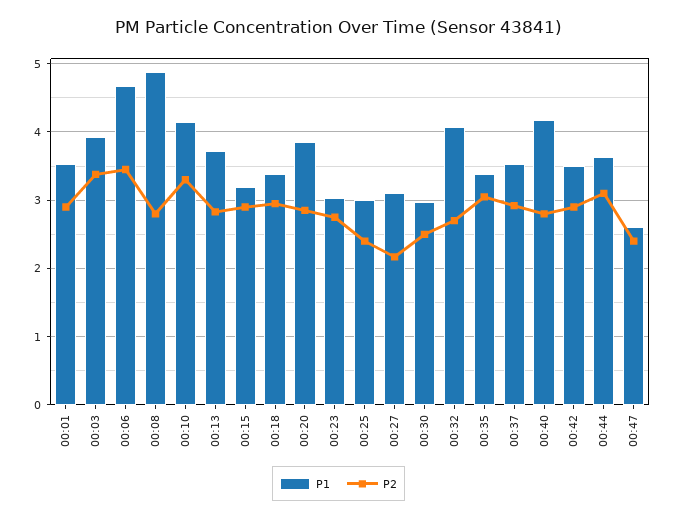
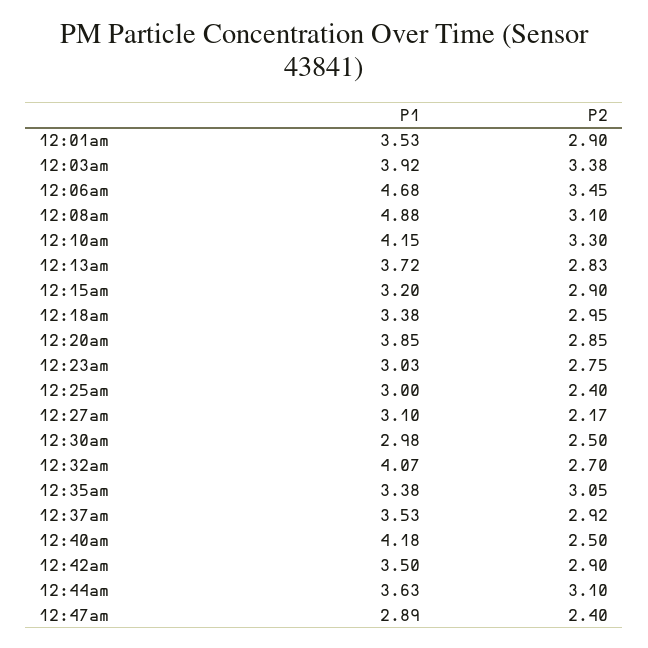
P2, 00:08: 2.8 -> 3.1
P2, 00:40: 2.8 -> 2.5
P1, 00:47: 2.6 -> 2.89

